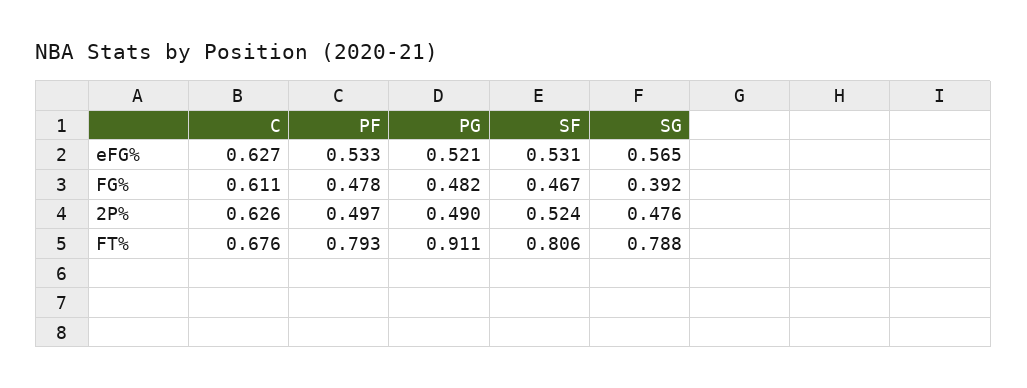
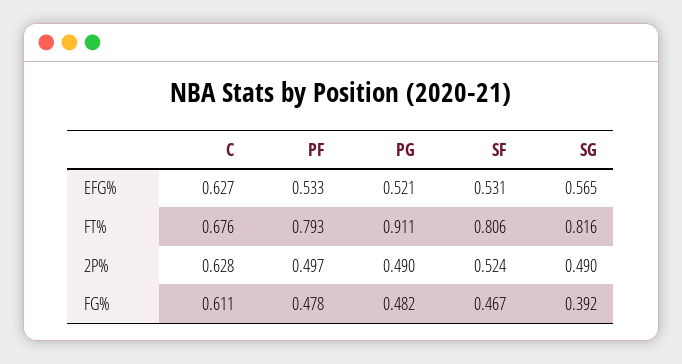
C, 2P%: 0.626 -> 0.628
SG, 2P%: 0.476 -> 0.49
SG, FT%: 0.788 -> 0.816

